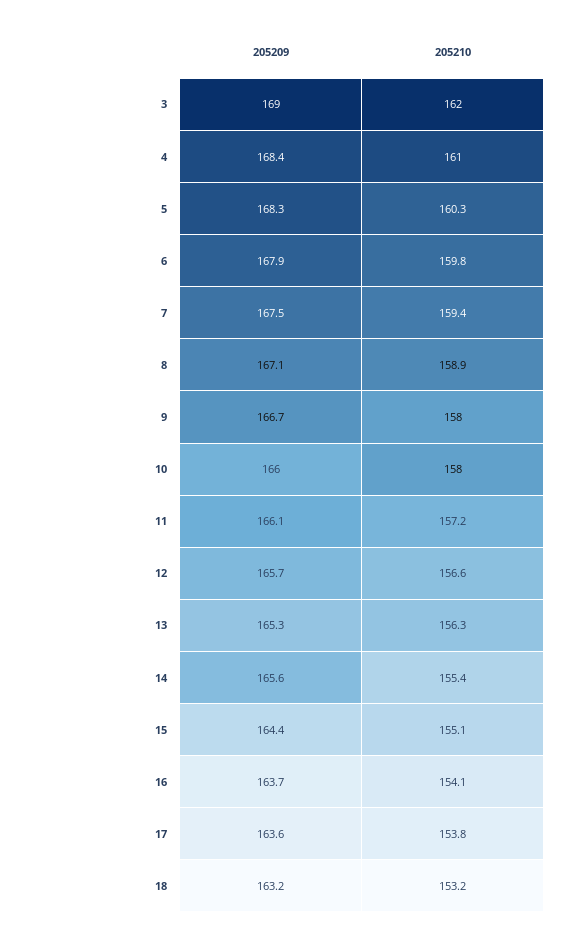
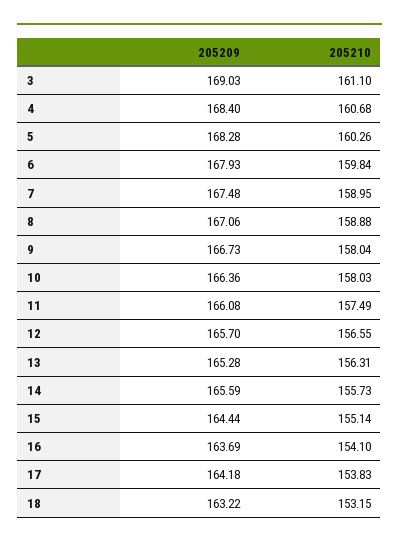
205210, 3: 162 -> 161.1
205210, 4: 161 -> 160.68
205210, 7: 159.4 -> 158.95
205209, 10: 166 -> 166.36
205210, 11: 157.2 -> 157.49
205210, 14: 155.4 -> 155.73
205209, 17: 163.6 -> 164.18

